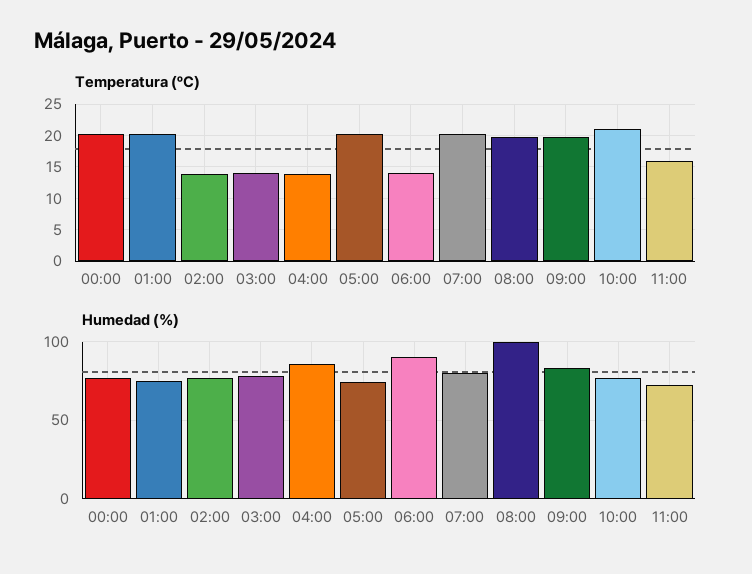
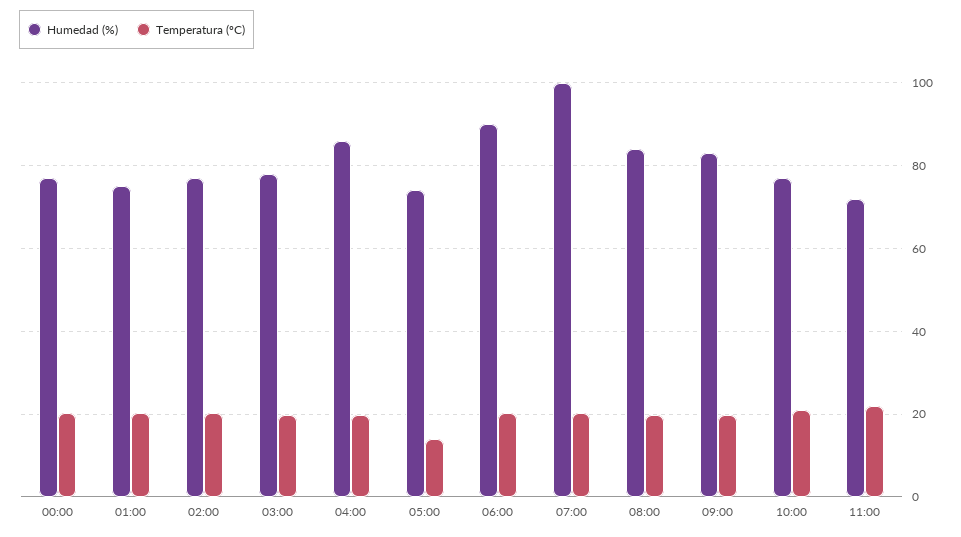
Temperatura (ºC), 02:00: 14 -> 20
Temperatura (ºC), 03:00: 14 -> 20
Temperatura (ºC), 04:00: 14 -> 20
Temperatura (ºC), 05:00: 20 -> 14
Temperatura (ºC), 06:00: 14 -> 20
Temperatura (ºC), 11:00: 16 -> 22
Humedad (%), 07:00: 80 -> 100
Humedad (%), 08:00: 100 -> 84

